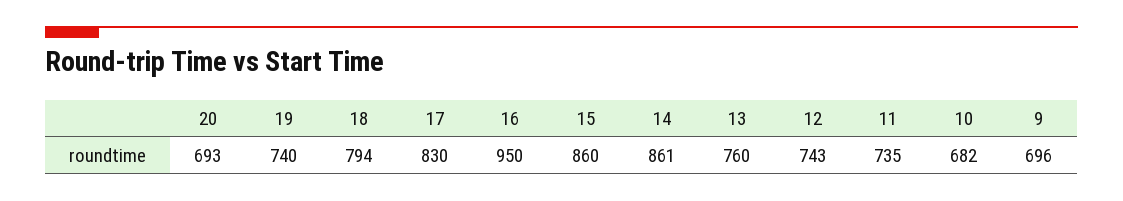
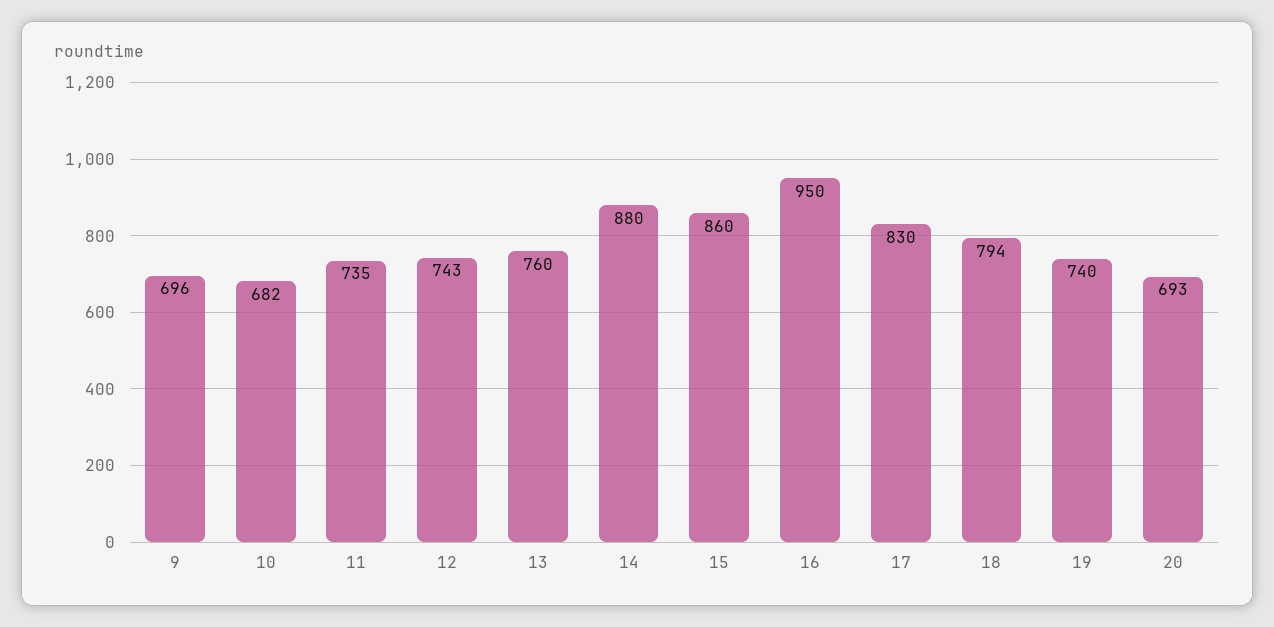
14: 861 -> 880

